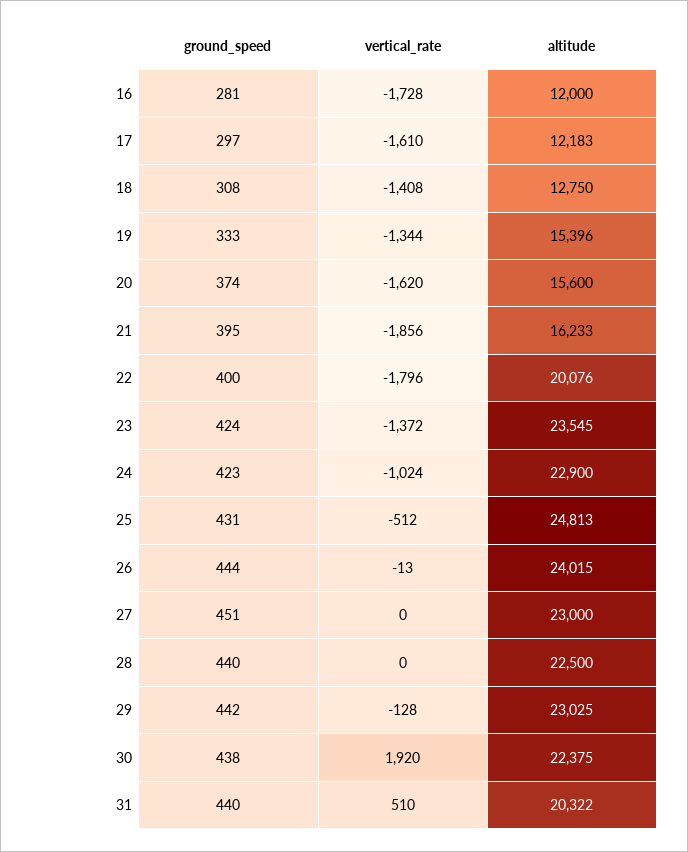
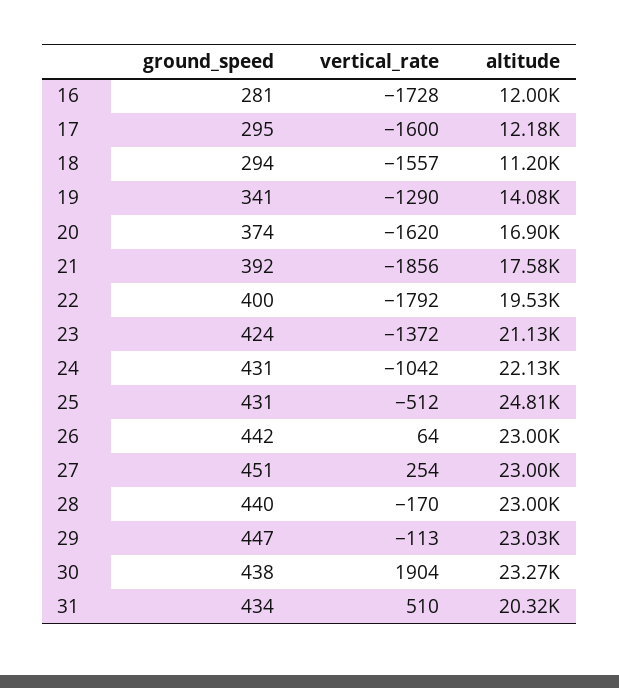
ground_speed, 17: 297 -> 295
vertical_rate, 17: -1610 -> -1600
ground_speed, 18: 308 -> 294
vertical_rate, 18: -1408 -> -1557
altitude, 18: 12750 -> 11200
ground_speed, 19: 333 -> 341
vertical_rate, 19: -1344 -> -1290
altitude, 19: 15396 -> 14080
altitude, 20: 15600 -> 16900
ground_speed, 21: 395 -> 392
altitude, 21: 16233 -> 17580
vertical_rate, 22: -1796 -> -1792
altitude, 22: 20076 -> 19530
altitude, 23: 23545 -> 21130
ground_speed, 24: 423 -> 431
vertical_rate, 24: -1024 -> -1042
altitude, 24: 22900 -> 22130
ground_speed, 26: 444 -> 442
vertical_rate, 26: -13 -> 64
altitude, 26: 24015 -> 23000
vertical_rate, 27: 0 -> 254
vertical_rate, 28: 0 -> -170
altitude, 28: 22500 -> 23000
ground_speed, 29: 442 -> 447
vertical_rate, 29: -128 -> -113
vertical_rate, 30: 1920 -> 1904
altitude, 30: 22375 -> 23270
ground_speed, 31: 440 -> 434

